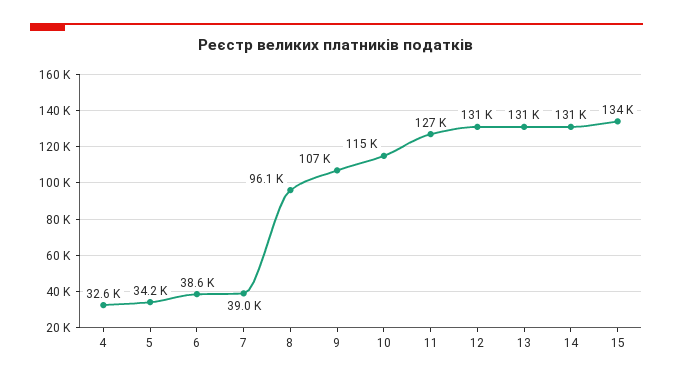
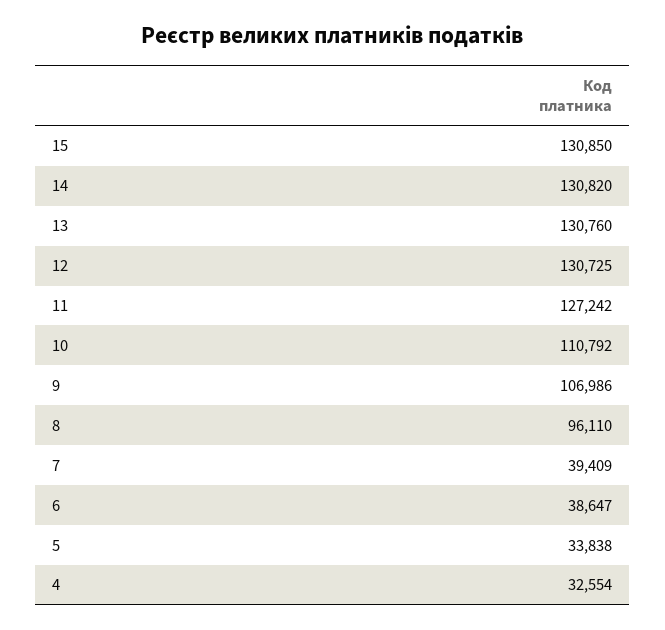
5: 34200 -> 33838
7: 39000 -> 39409
10: 115000 -> 110792
15: 134000 -> 130850

